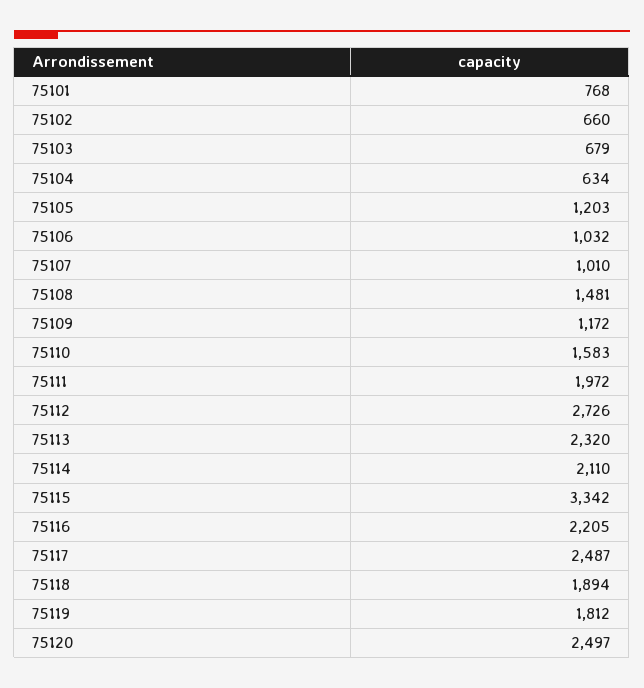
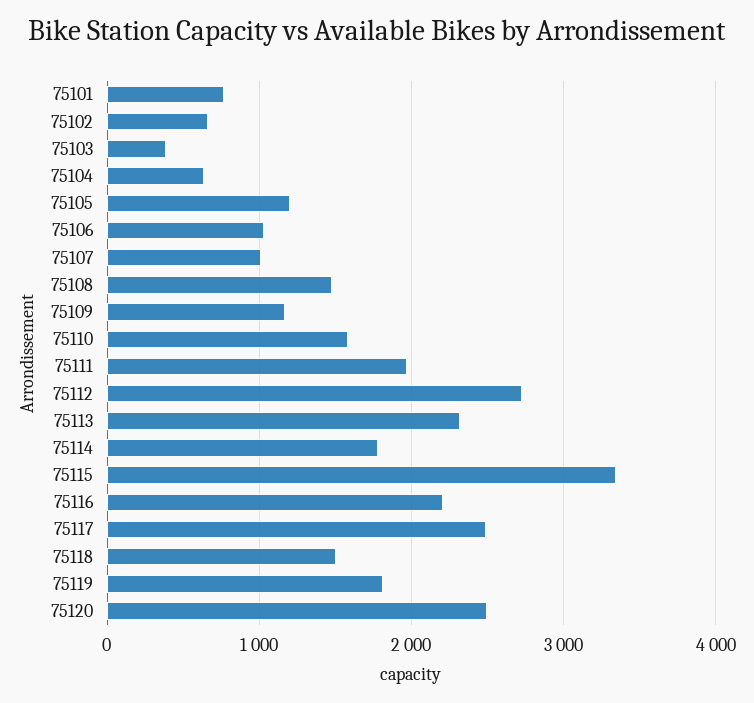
75103: 679 -> 400
75114: 2110 -> 1800
75118: 1894 -> 1500

